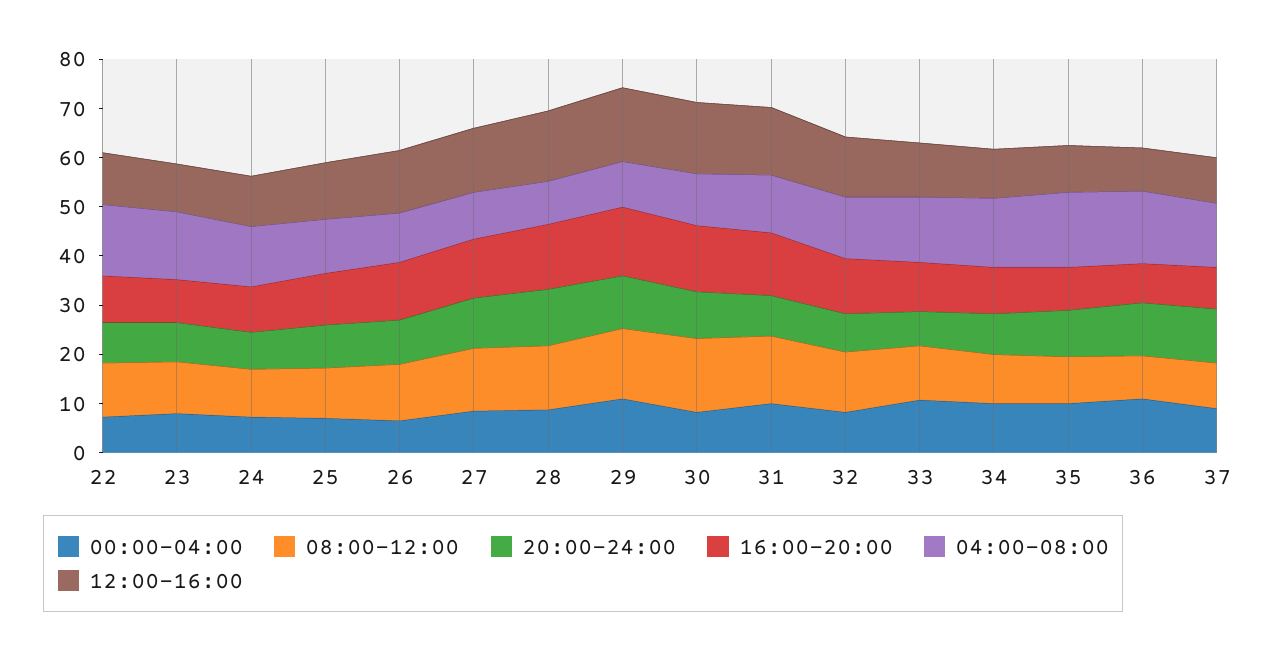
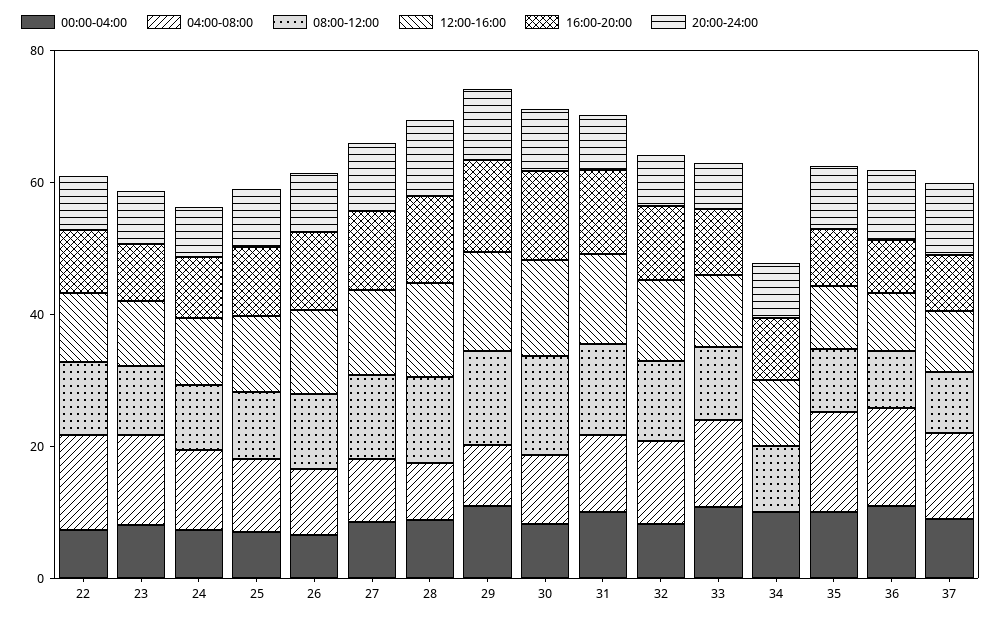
04:00-08:00, 34: 14 -> 0

